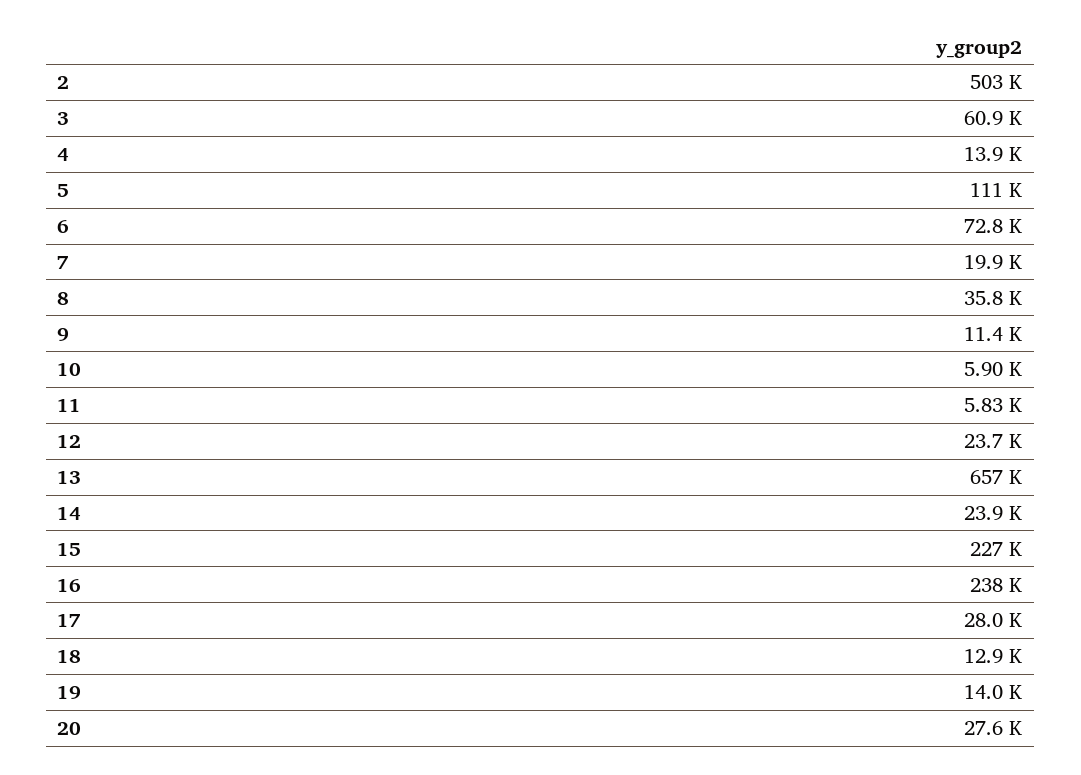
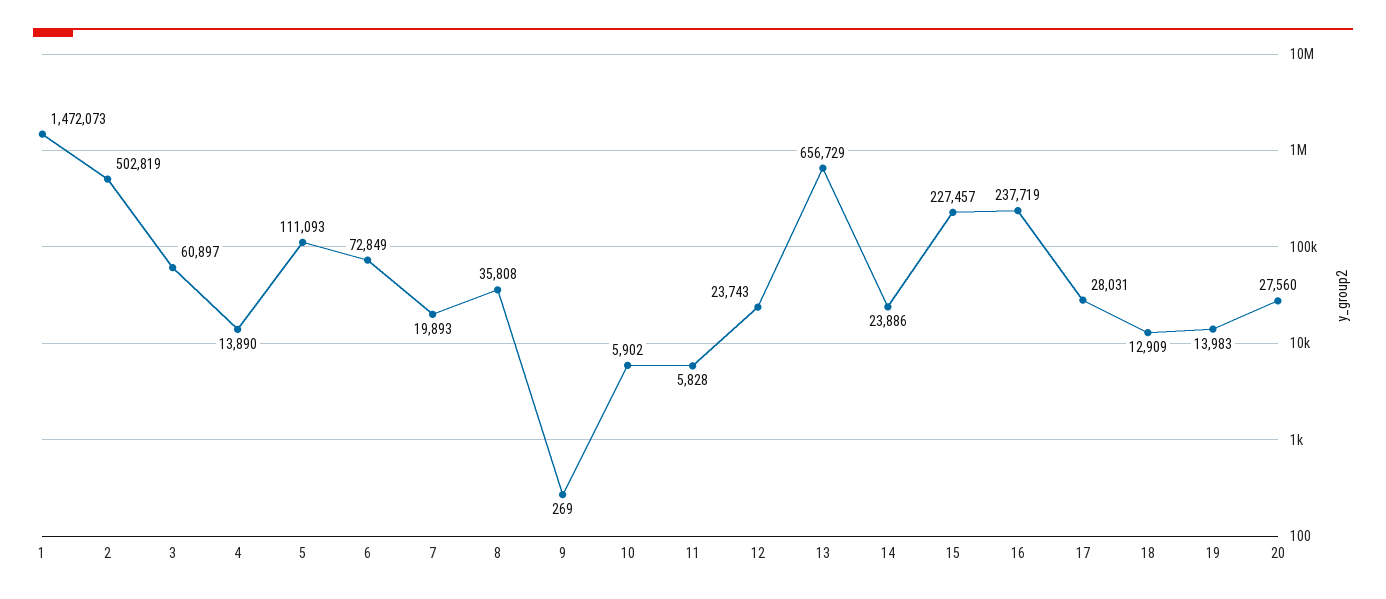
9: 11400 -> 269
1: none -> 1472073

